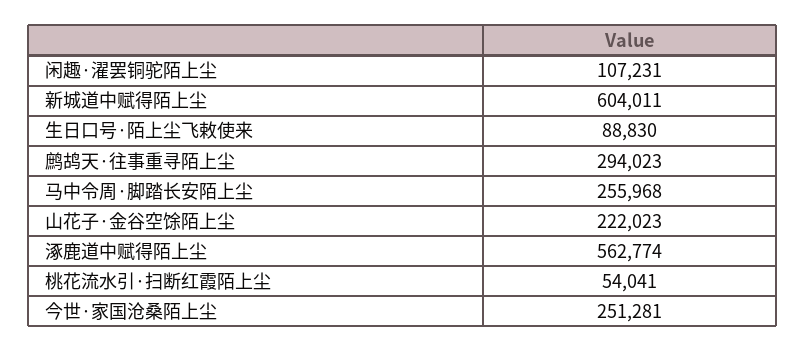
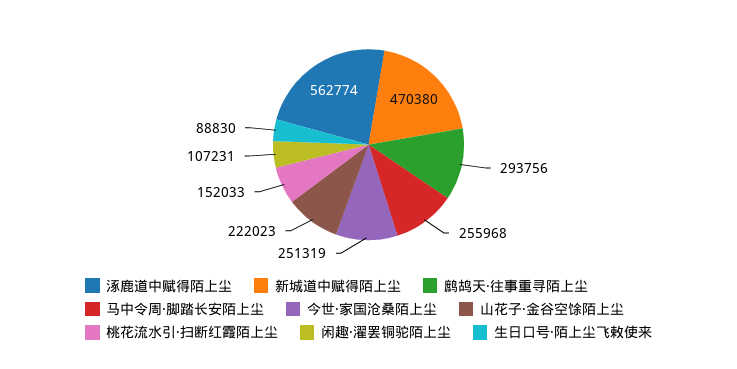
新城道中赋得陌上尘: 604011 -> 470380
鹧鸪天·往事重寻陌上尘: 294023 -> 293756
桃花流水引·扫断红霞陌上尘: 54041 -> 152033
今世·家国沧桑陌上尘: 251281 -> 251319

